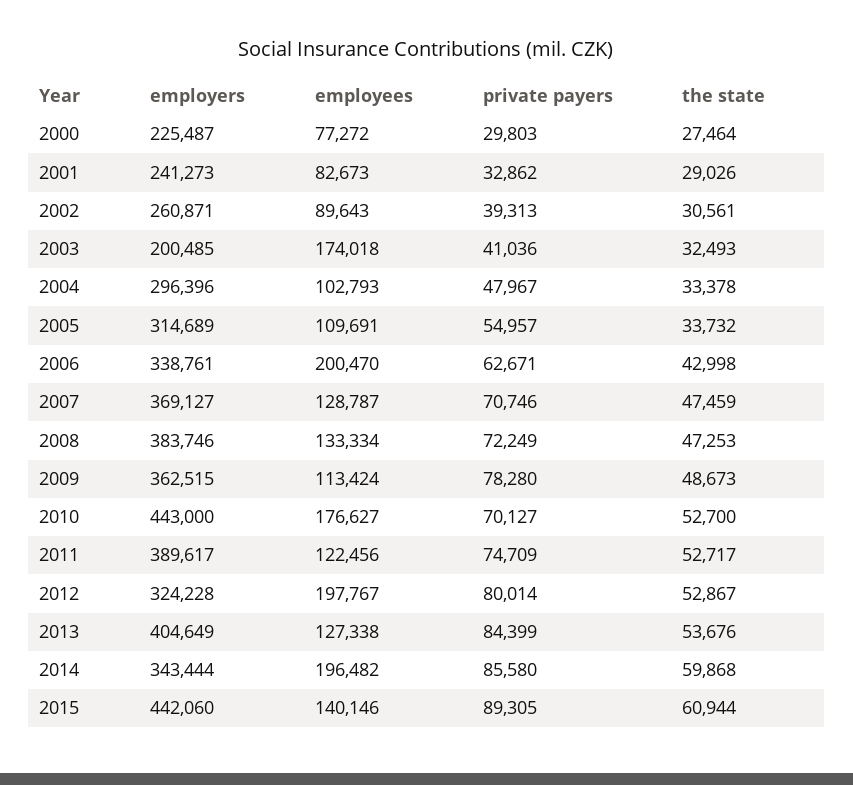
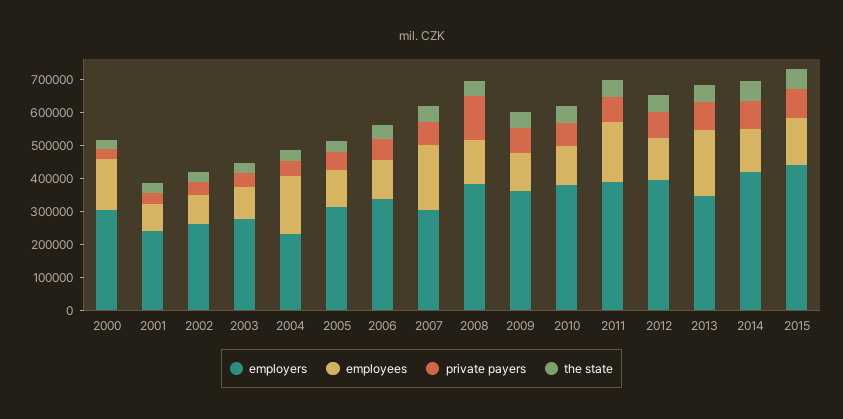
employers, 2000: 225487 -> 300000
employees, 2000: 77272 -> 150000
employers, 2003: 200485 -> 275000
employees, 2003: 174018 -> 100000
employers, 2004: 296396 -> 225000
employees, 2004: 102793 -> 175000
employees, 2006: 200470 -> 125000
employers, 2007: 369127 -> 300000
employees, 2007: 128787 -> 200000
private payers, 2008: 72249 -> 125000
employers, 2010: 443000 -> 375000
employees, 2010: 176627 -> 125000
employees, 2011: 122456 -> 175000
employers, 2012: 324228 -> 400000
employees, 2012: 197767 -> 125000
employers, 2013: 404649 -> 350000
employees, 2013: 127338 -> 200000
employers, 2014: 343444 -> 425000
employees, 2014: 196482 -> 125000

